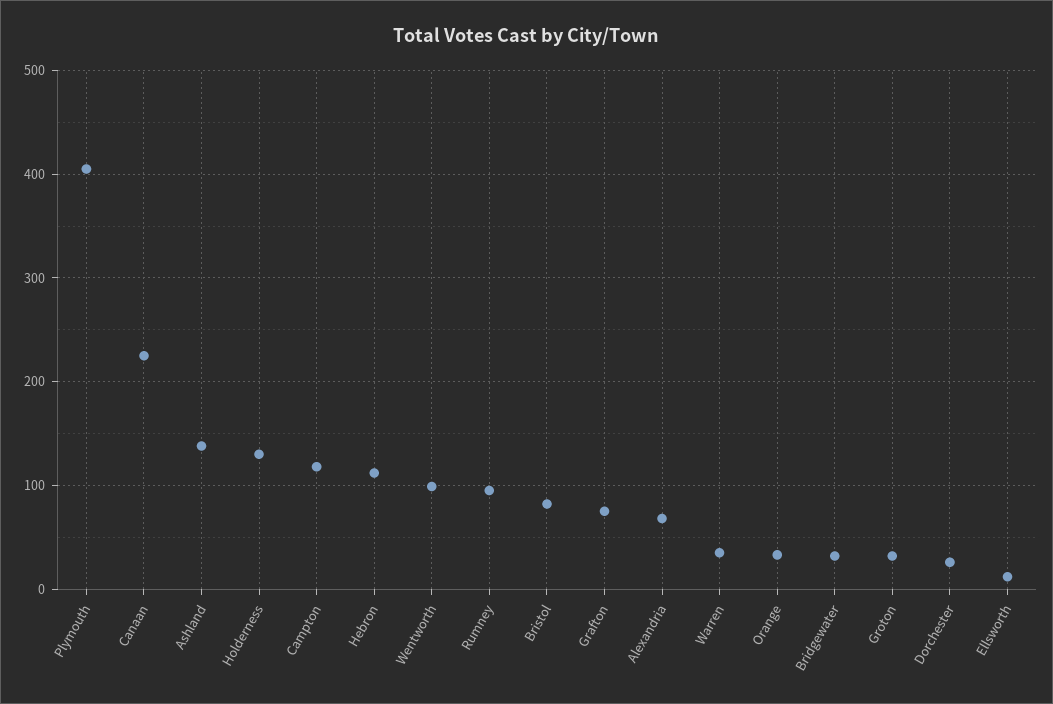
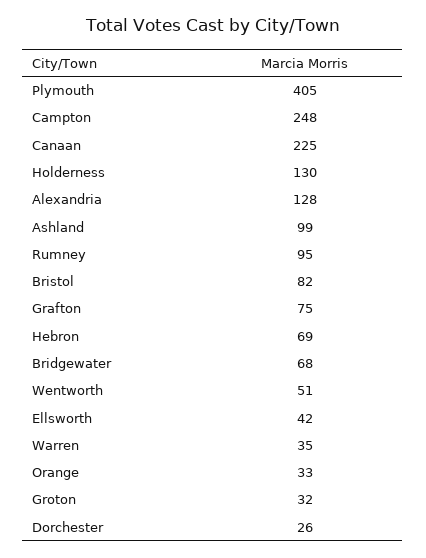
Ashland: 140 -> 99
Campton: 120 -> 248
Hebron: 110 -> 69
Wentworth: 100 -> 51
Alexandria: 70 -> 128
Bridgewater: 30 -> 68
Ellsworth: 10 -> 42

